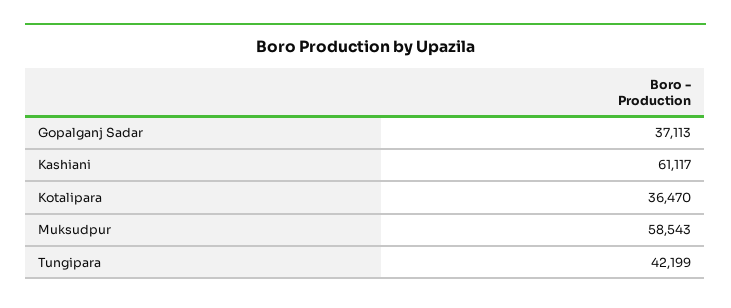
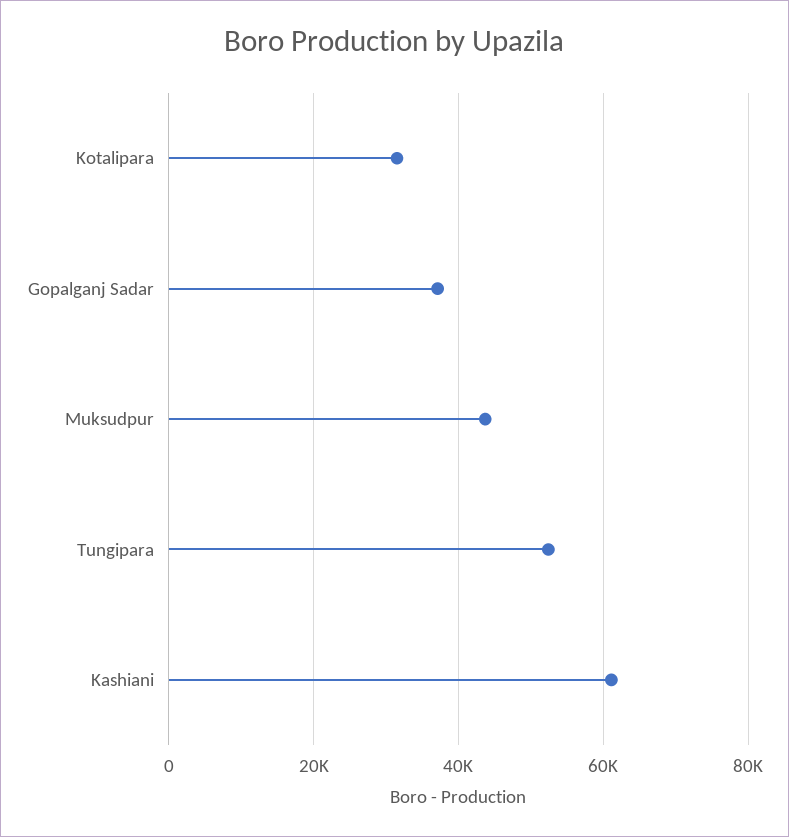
Kotalipara: 36470 -> 32000
Muksudpur: 58543 -> 44000
Tungipara: 42199 -> 52000

